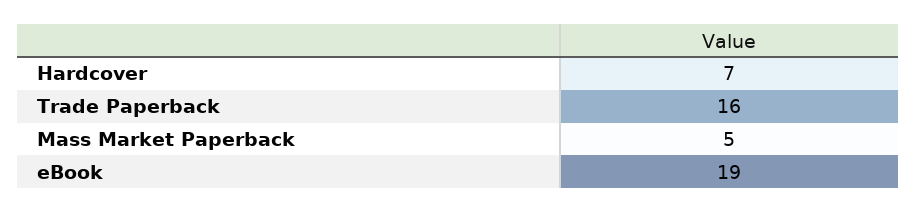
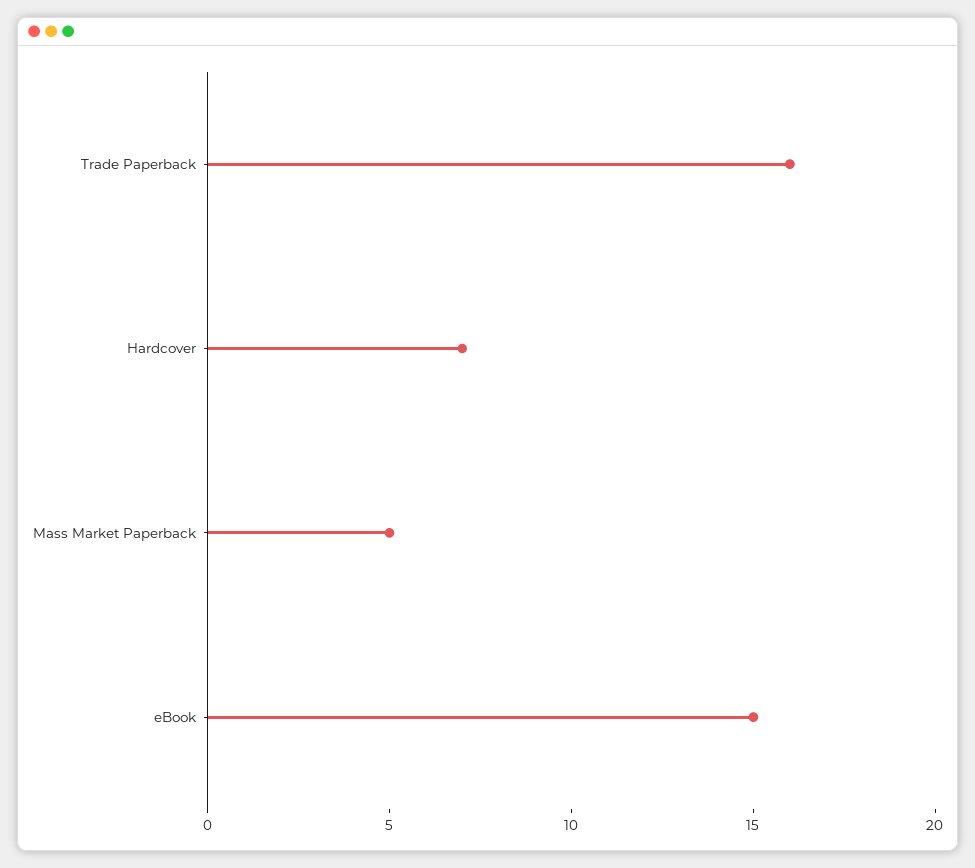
eBook: 19 -> 15

